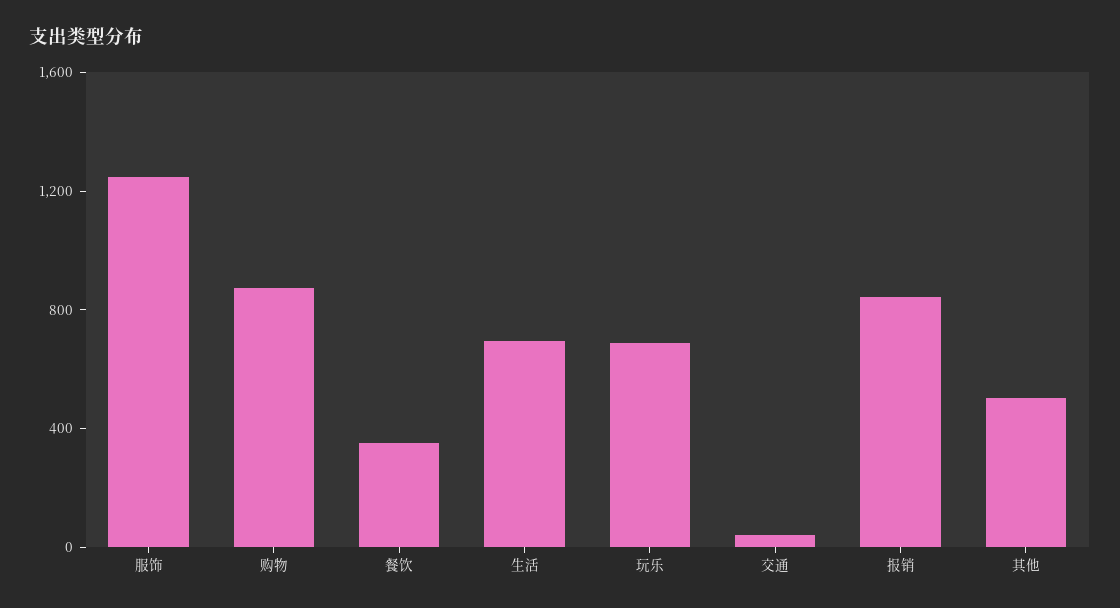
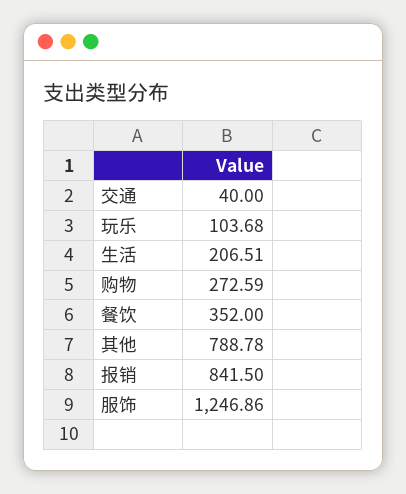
购物: 900 -> 272.59
生活: 700 -> 206.51
玩乐: 700 -> 103.68
其他: 500 -> 788.78

